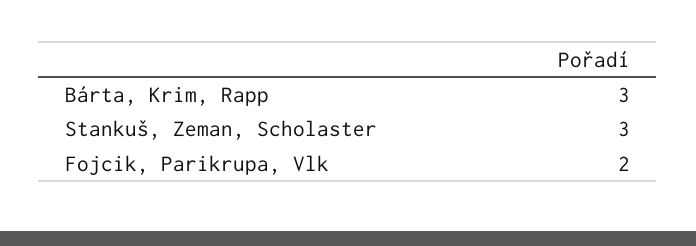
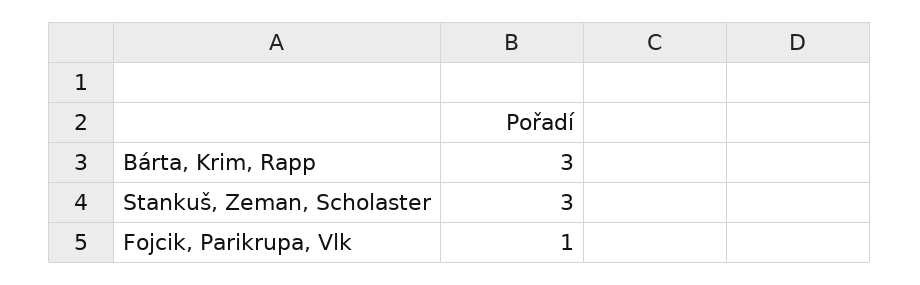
Fojcik, Parikrupa, Vlk: 2 -> 1

